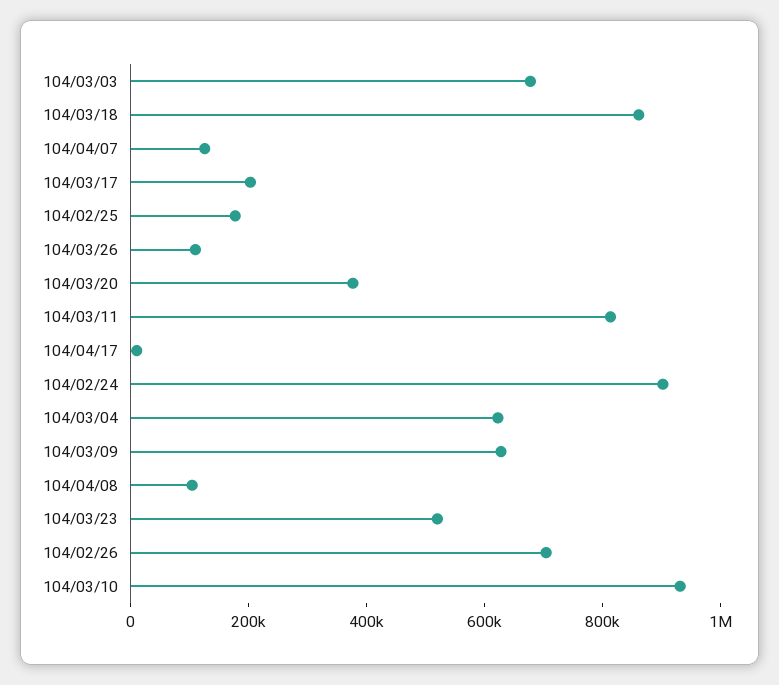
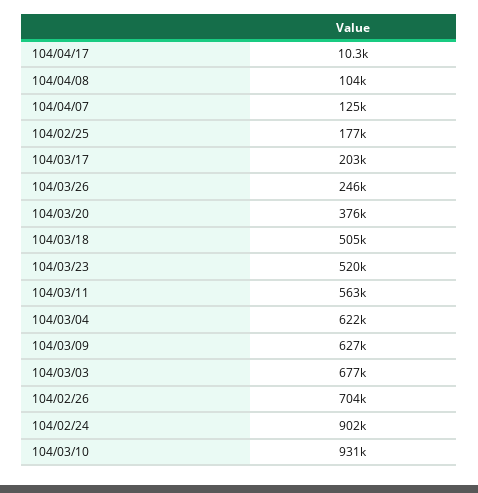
104/03/18: 850000 -> 505000
104/03/26: 100000 -> 246000
104/03/11: 800000 -> 563000

